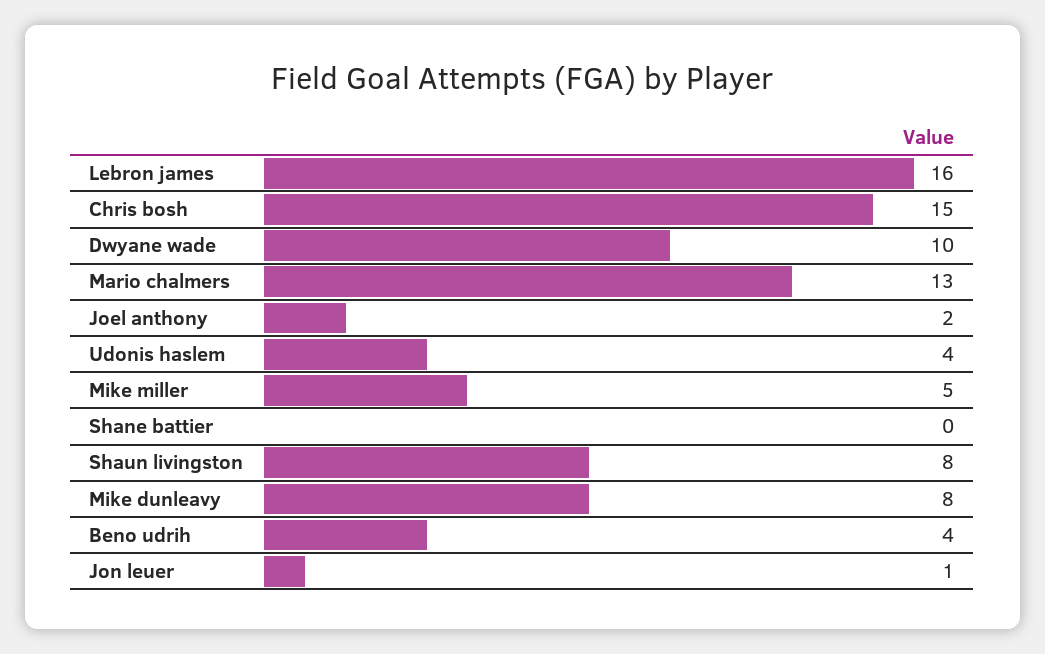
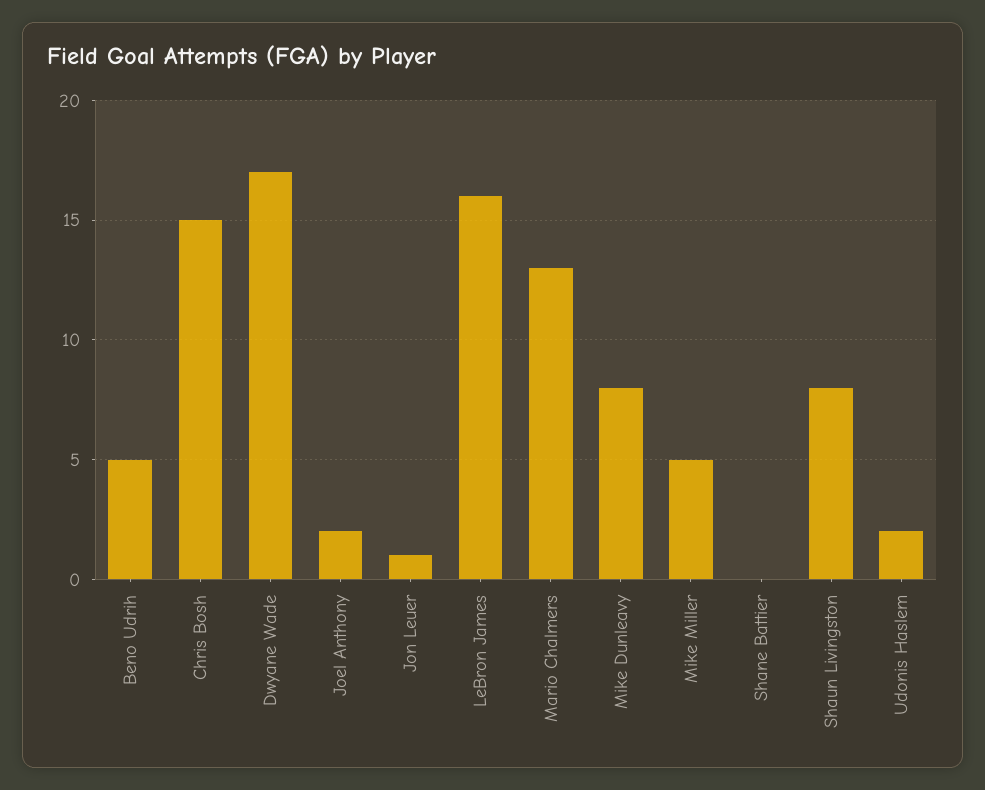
Dwyane wade: 10 -> 17
Udonis haslem: 4 -> 2
Beno udrih: 4 -> 5

